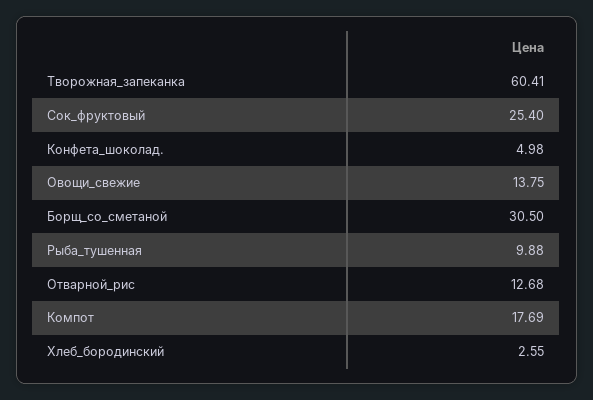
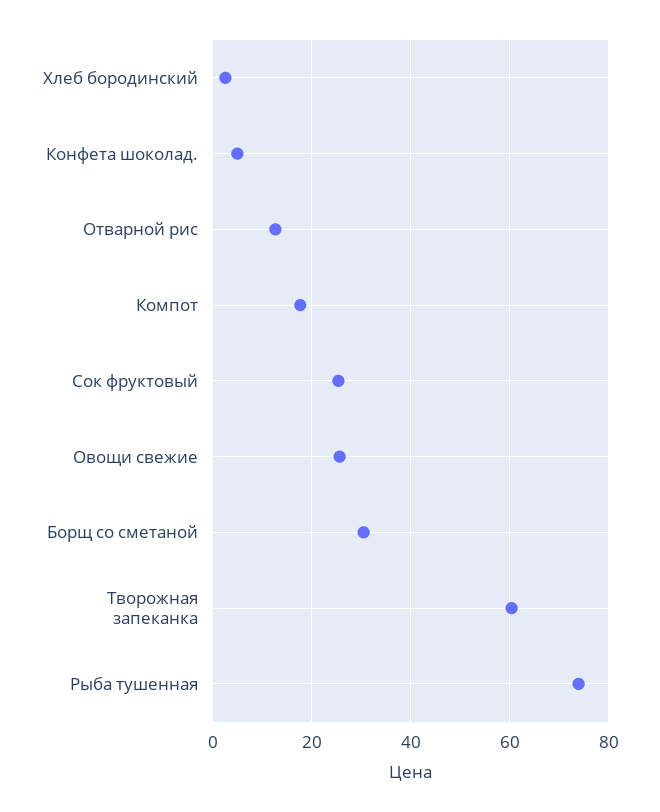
Овощи_свежие: 13.75 -> 26
Рыба_тушенная: 9.88 -> 74

